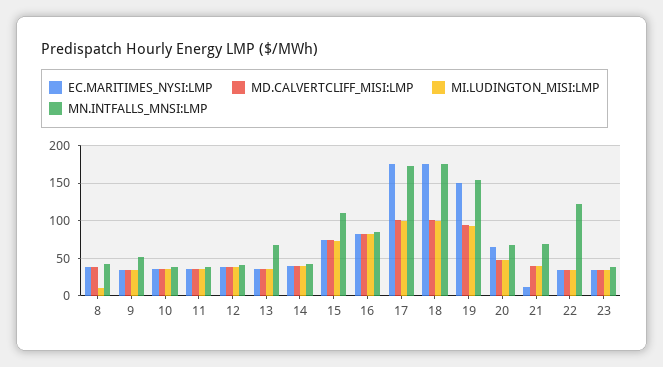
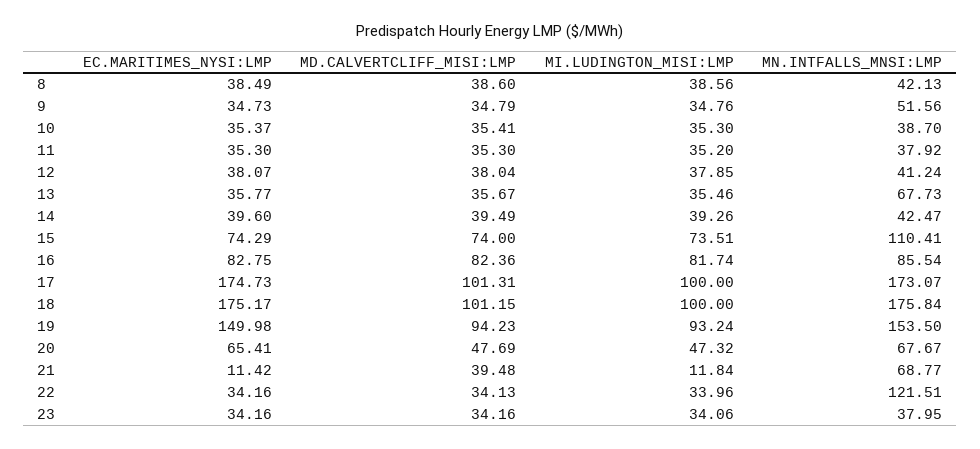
MI.LUDINGTON_MISI:LMP, 8: 10 -> 38.56
MI.LUDINGTON_MISI:LMP, 21: 40 -> 11.84

